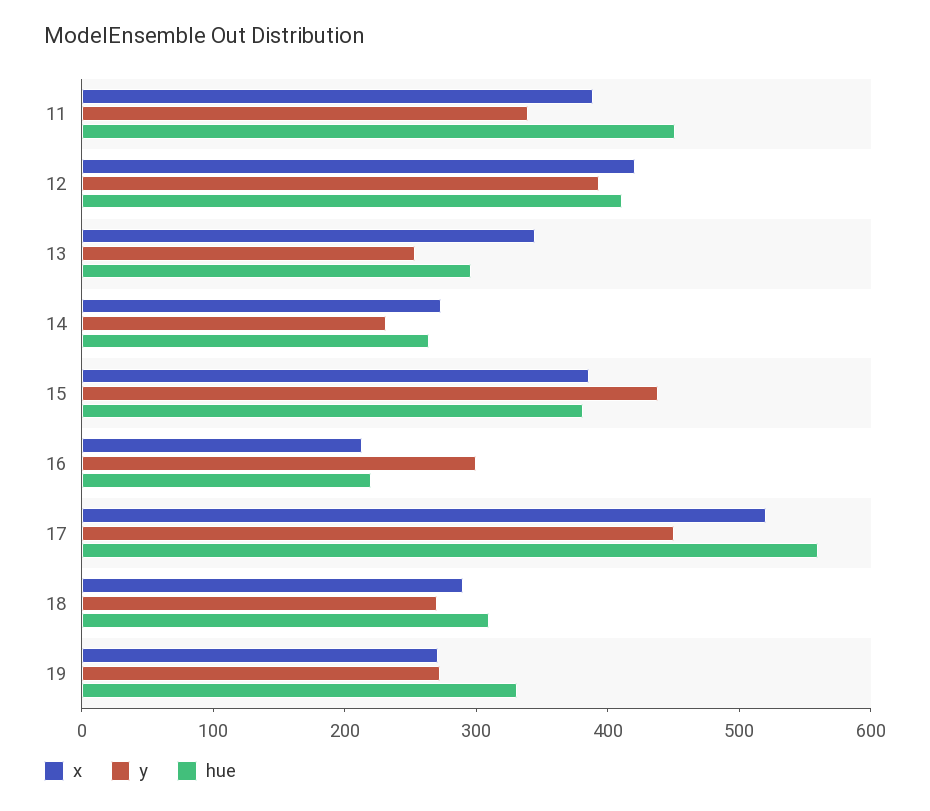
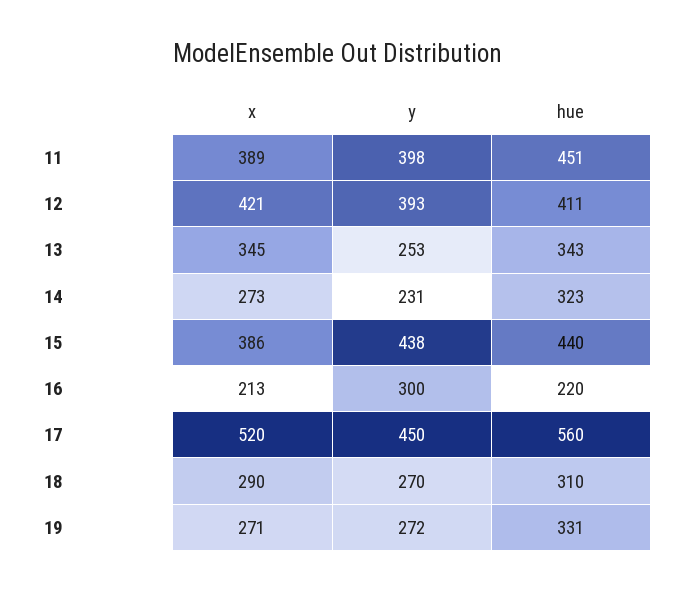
y, 11: 340 -> 398
hue, 13: 300 -> 343
hue, 14: 260 -> 323
hue, 15: 380 -> 440

